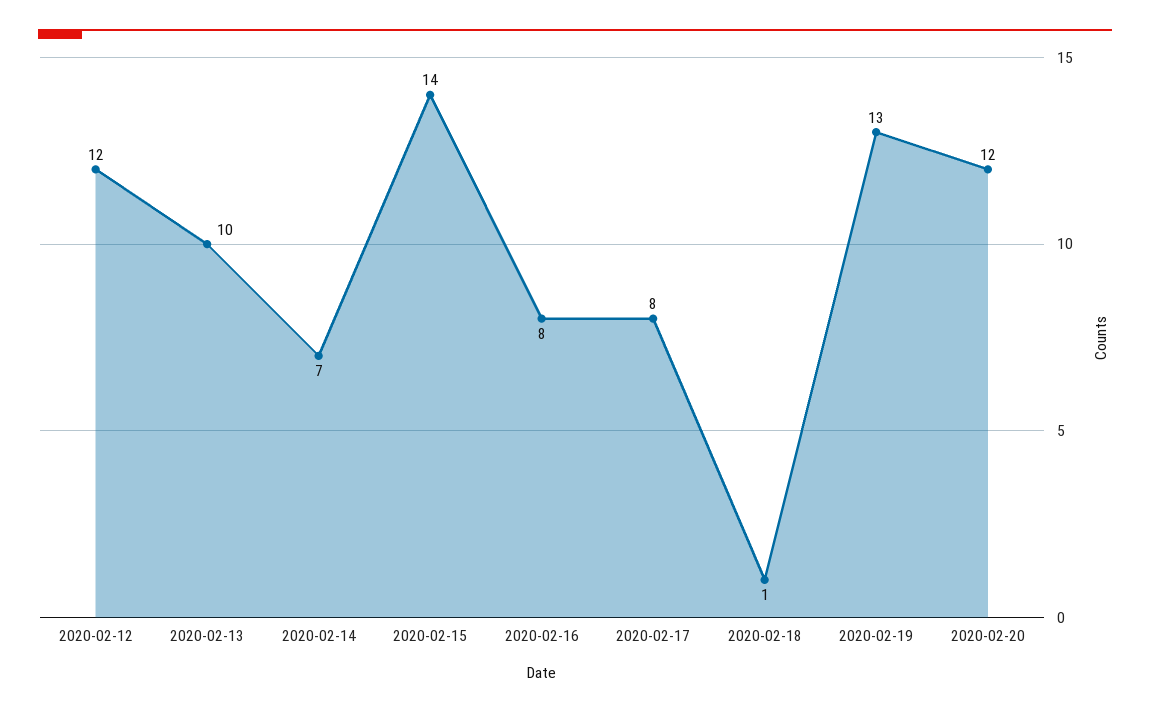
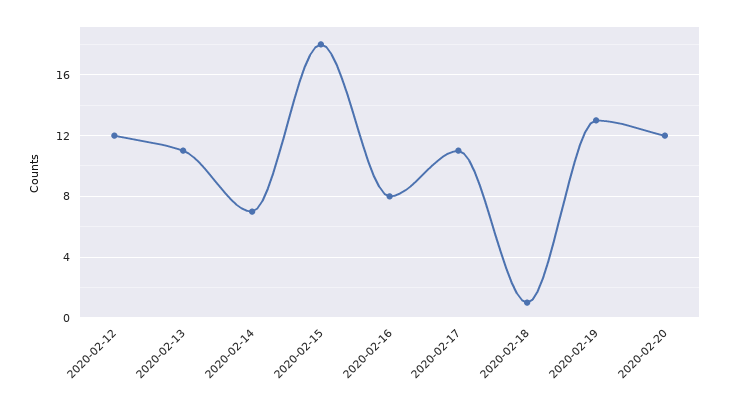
2020-02-13: 10 -> 11
2020-02-15: 14 -> 18
2020-02-17: 8 -> 11

